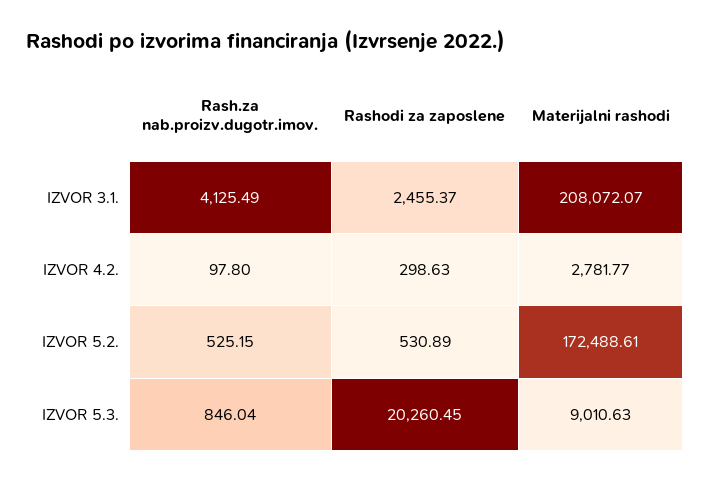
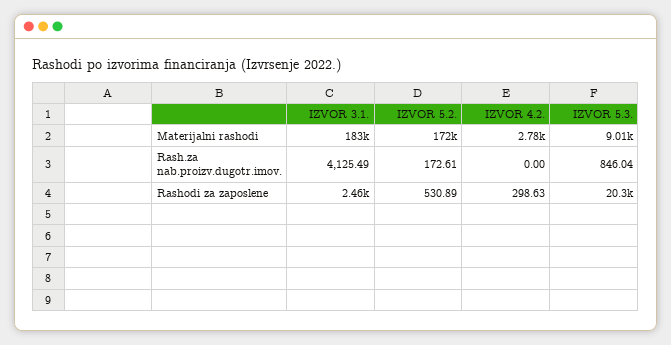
Materijalni rashodi, IZVOR 3.1.: 208072.07 -> 183000
Rash.za nab.proizv.dugotr.imov., IZVOR 4.2.: 97.8 -> 0
Rash.za nab.proizv.dugotr.imov., IZVOR 5.2.: 525.15 -> 172.61

